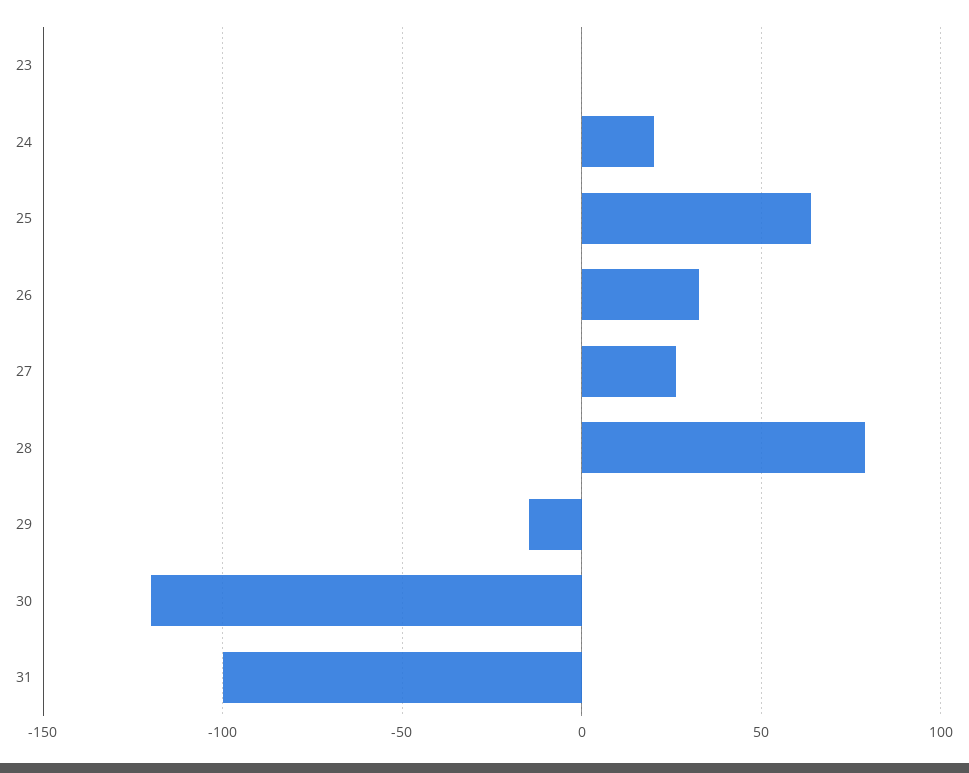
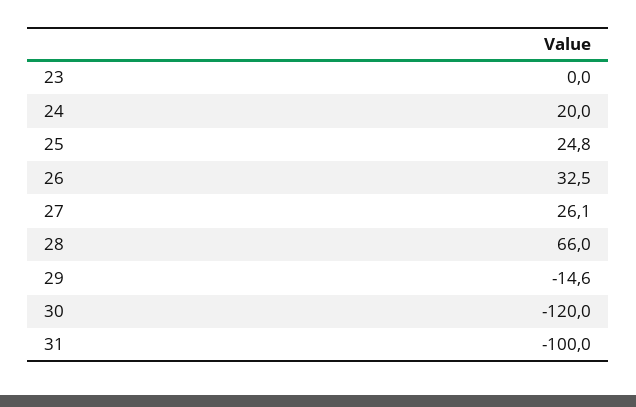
25: 65 -> 24.8
28: 80 -> 66

